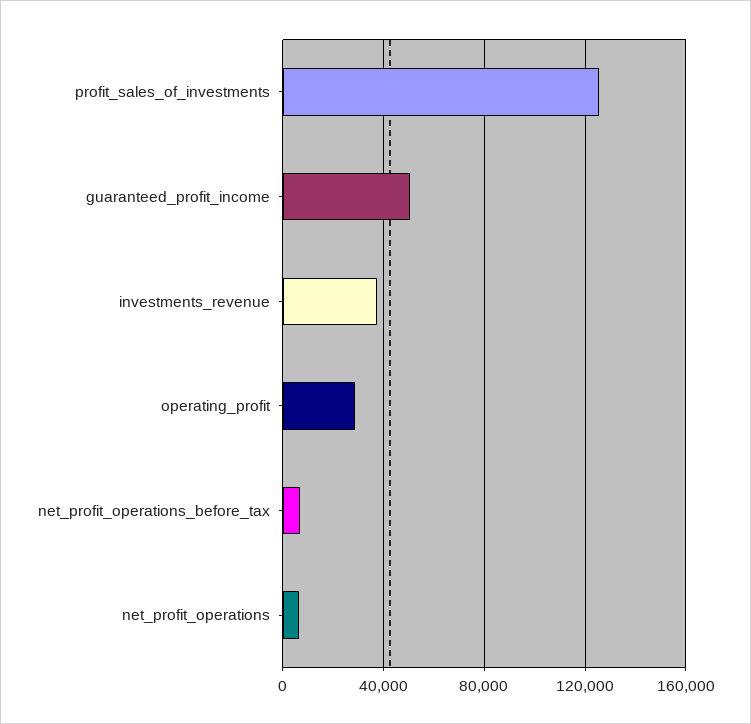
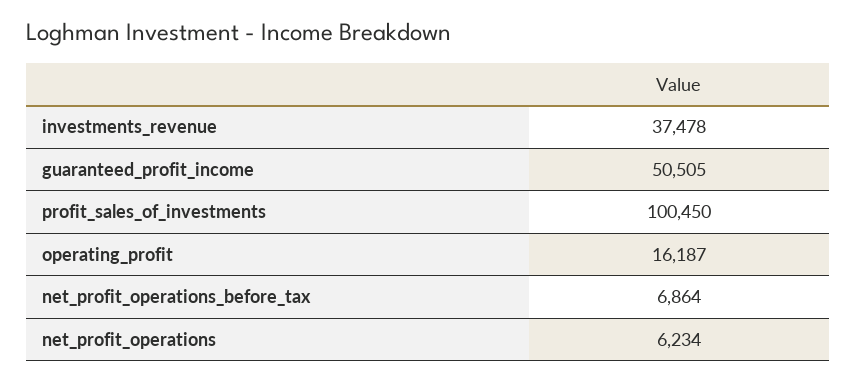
profit_sales_of_investments: 125000 -> 100450
operating_profit: 30000 -> 16187

